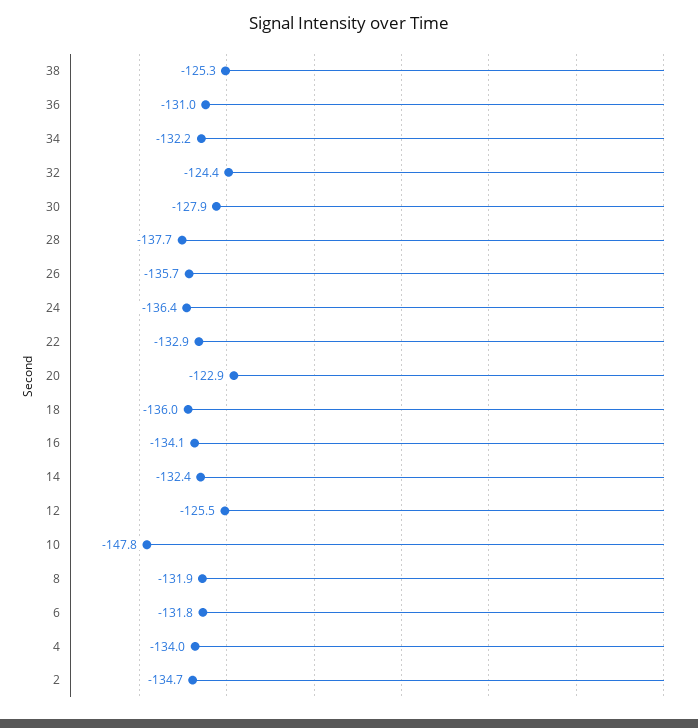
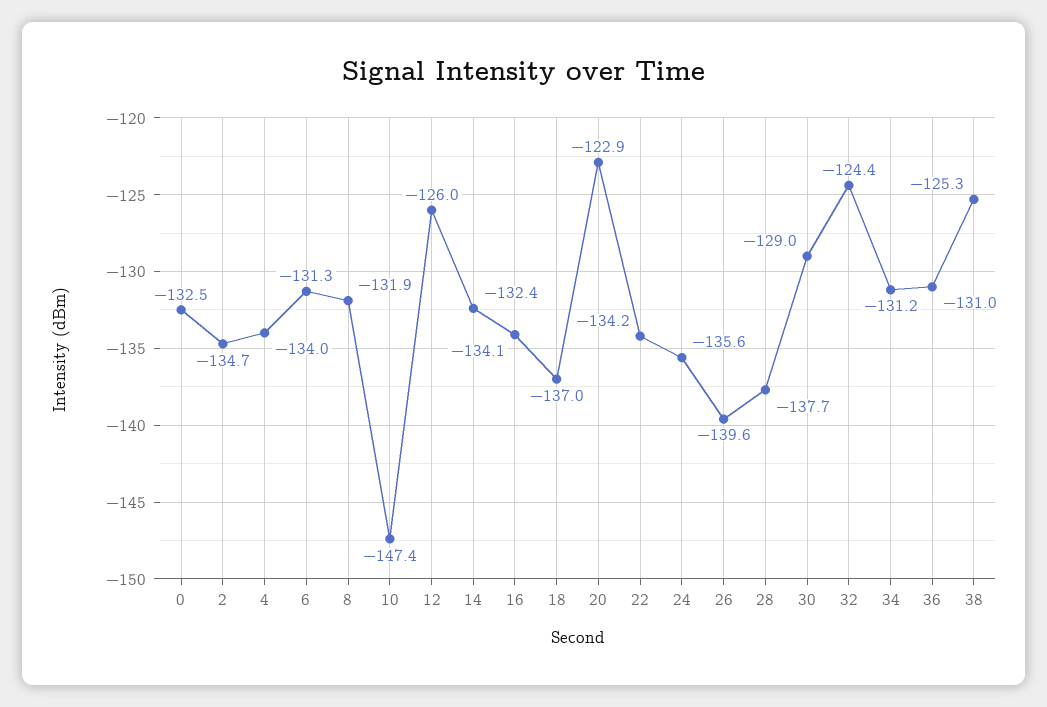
34: -132.2 -> -131.2
30: -127.9 -> -129
26: -135.7 -> -139.6
24: -136.4 -> -135.6
22: -132.9 -> -134.2
18: -136 -> -137
12: -125.5 -> -126
10: -147.8 -> -147.4
6: -131.8 -> -131.3
0: none -> -132.5

